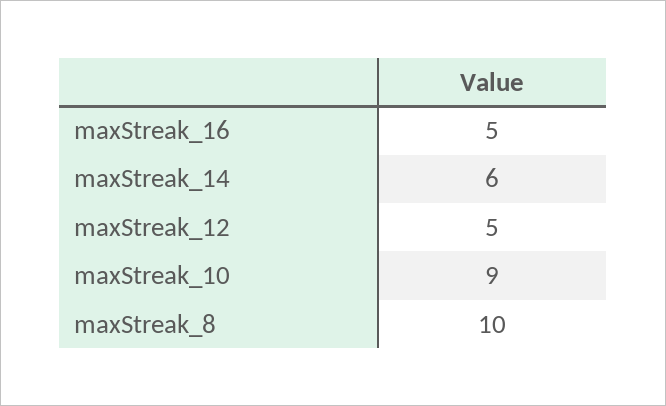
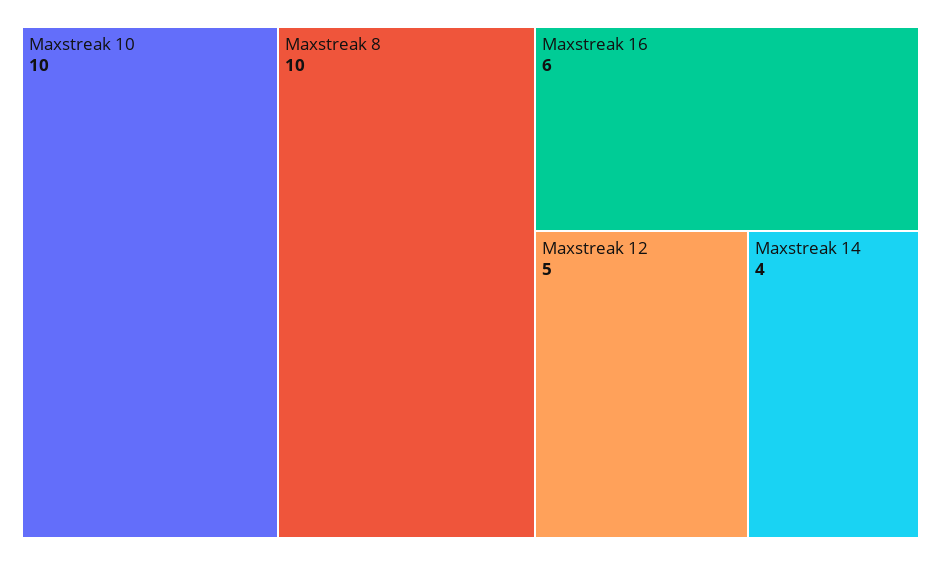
maxStreak_16: 5 -> 6
maxStreak_14: 6 -> 4
maxStreak_10: 9 -> 10

